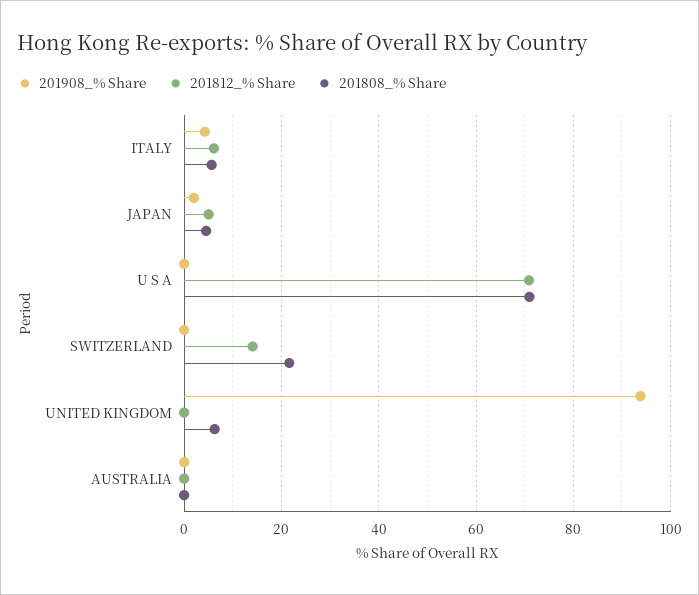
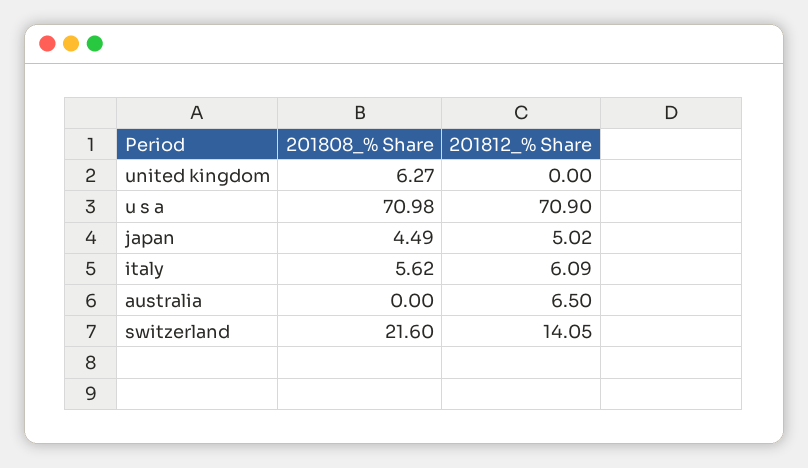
201908_% Share, ITALY: 4 -> none
201908_% Share, JAPAN: 2 -> none
201908_% Share, U S A: 0 -> none
201908_% Share, SWITZERLAND: 0 -> none
201908_% Share, UNITED KINGDOM: 94 -> none
201908_% Share, AUSTRALIA: 0 -> none
201812_% Share, AUSTRALIA: 0 -> 6.5

